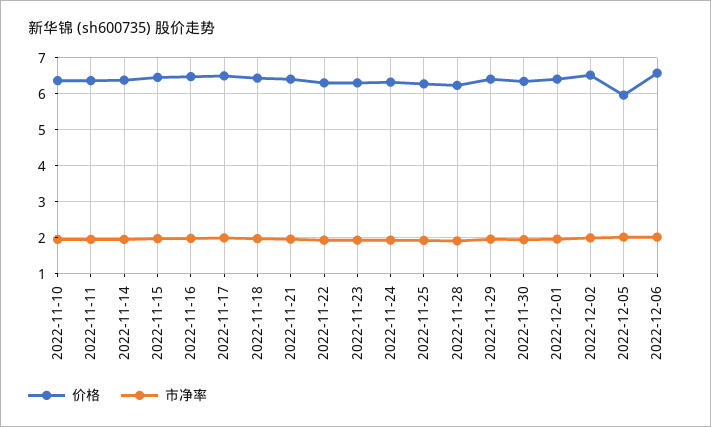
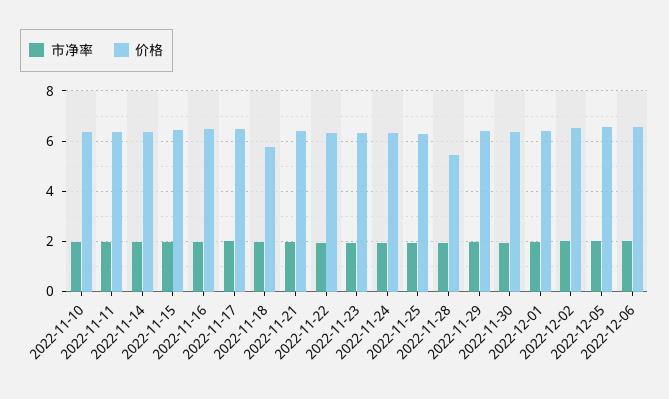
价格, 2022-11-18: 6.4 -> 5.75
价格, 2022-11-28: 6.2 -> 5.5
价格, 2022-12-05: 6 -> 6.5

